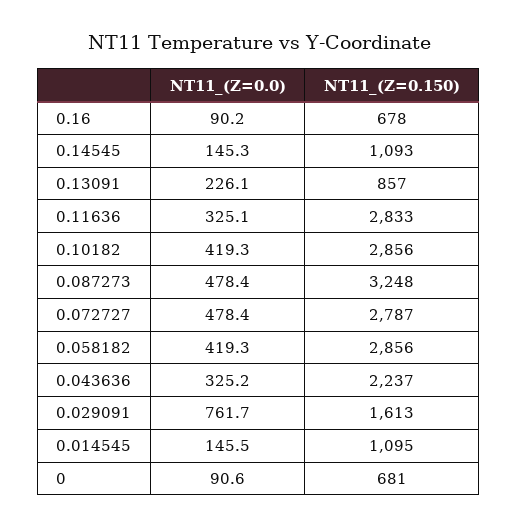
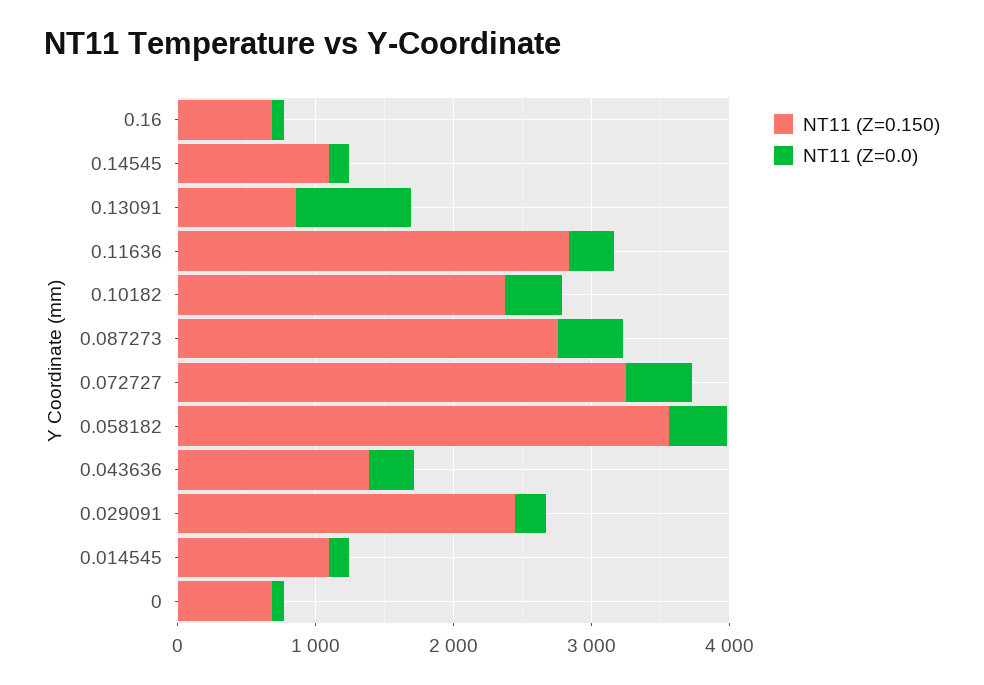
NT11_(Z=0.0), 0.13091: 226.1 -> 800
NT11_(Z=0.150), 0.10182: 2856 -> 2400
NT11_(Z=0.150), 0.087273: 3248 -> 2800
NT11_(Z=0.150), 0.072727: 2787 -> 3200
NT11_(Z=0.150), 0.058182: 2856 -> 3600
NT11_(Z=0.150), 0.043636: 2237 -> 1400
NT11_(Z=0.0), 0.029091: 761.7 -> 200
NT11_(Z=0.150), 0.029091: 1613 -> 2400

